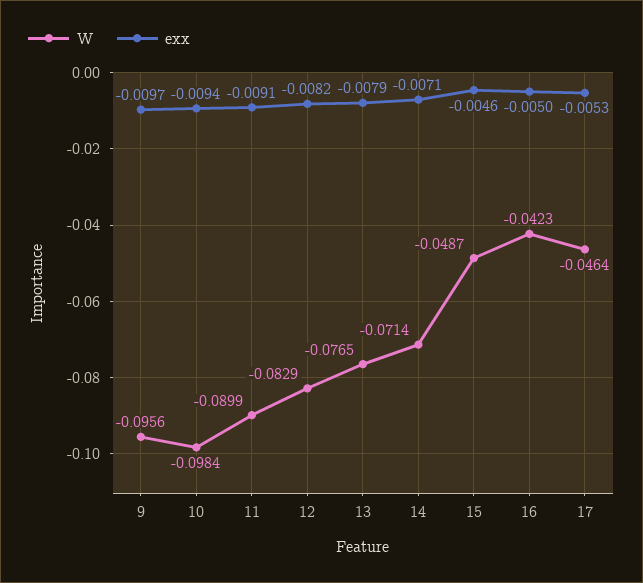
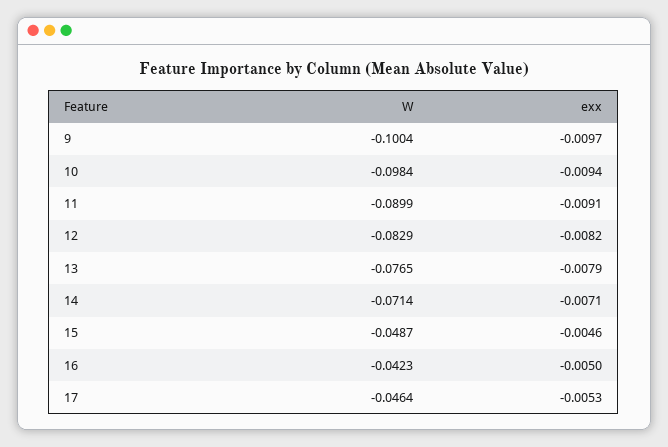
W, 9: -0.0956 -> -0.1004

